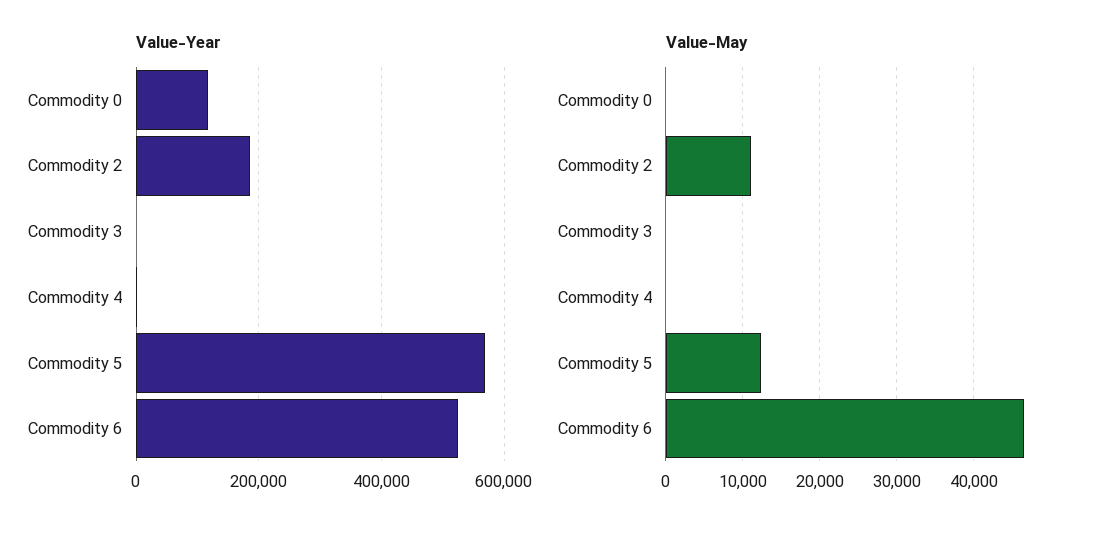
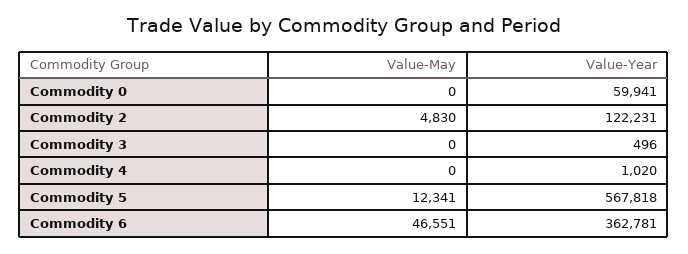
Value-Year, Commodity 0: 120000 -> 59941
Value-Year, Commodity 2: 180000 -> 122231
Value-Year, Commodity 6: 520000 -> 362781
Value-May, Commodity 2: 11000 -> 4830

